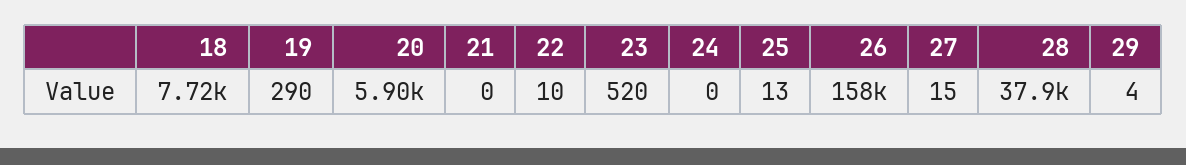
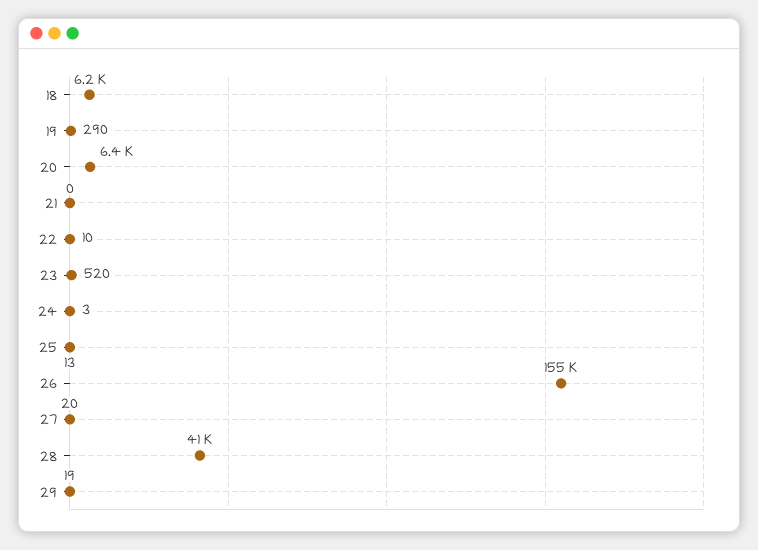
18: 7720 -> 6200
20: 5900 -> 6400
24: 0 -> 3
26: 158000 -> 155000
27: 15 -> 20
28: 37900 -> 41000
29: 4 -> 19

